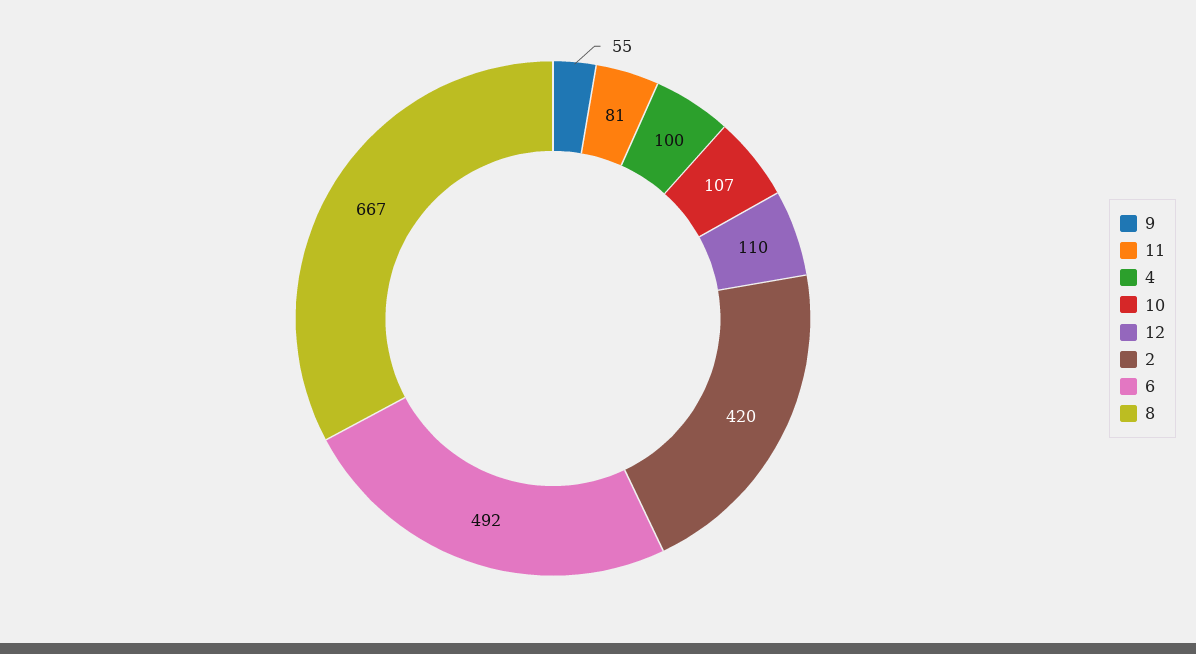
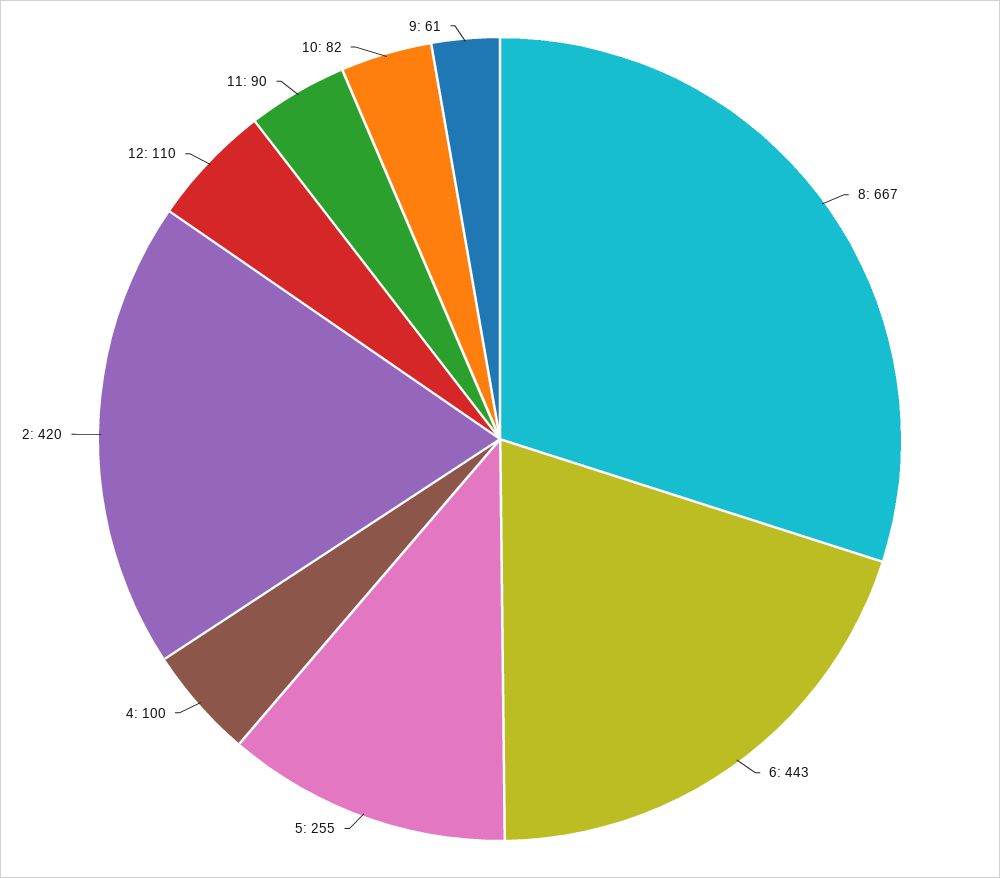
9: 55 -> 61
11: 81 -> 90
10: 107 -> 82
6: 492 -> 443
5: none -> 255

